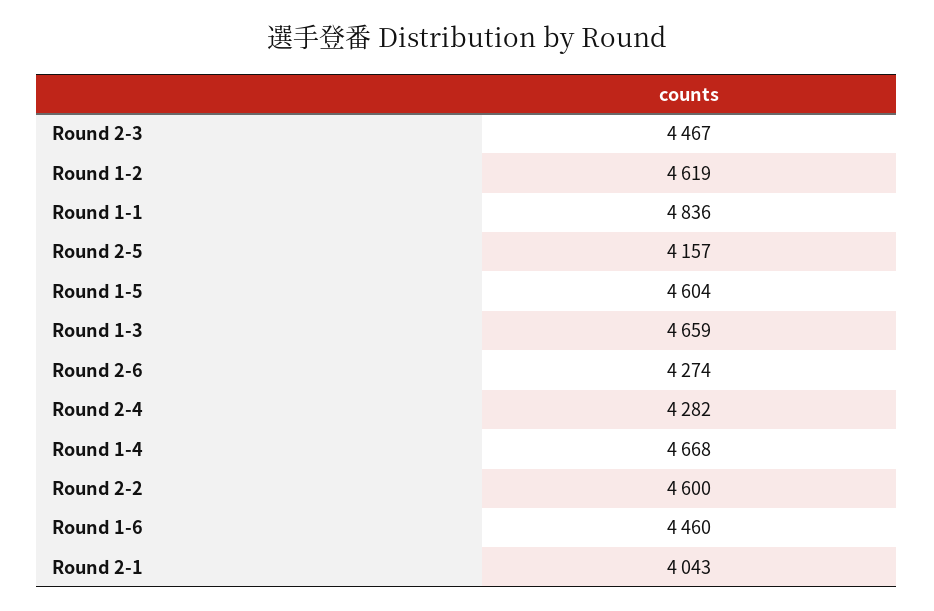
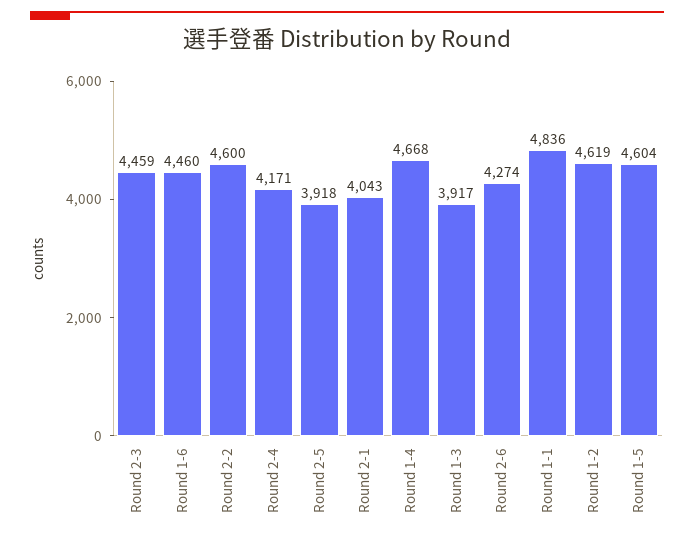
Round 2-3: 4467 -> 4459
Round 2-5: 4157 -> 3918
Round 1-3: 4659 -> 3917
Round 2-4: 4282 -> 4171

